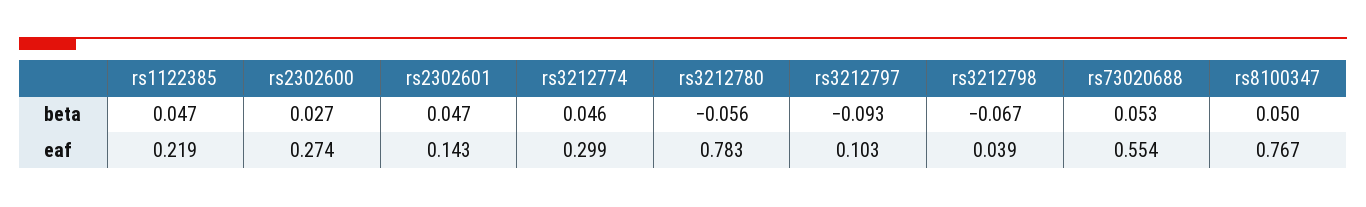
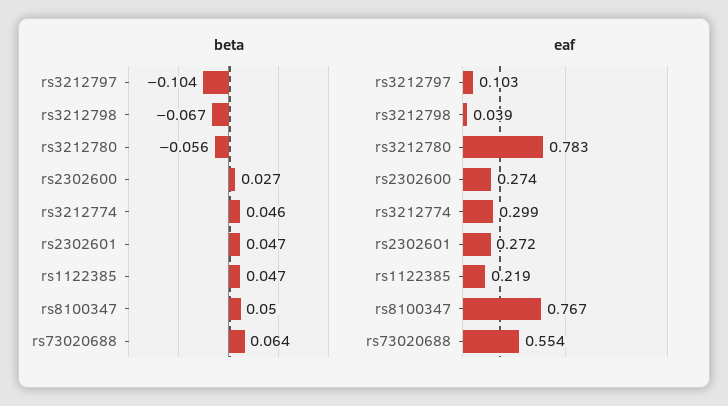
beta, rs3212797: -0.093 -> -0.104
beta, rs73020688: 0.053 -> 0.064
eaf, rs2302601: 0.143 -> 0.272

